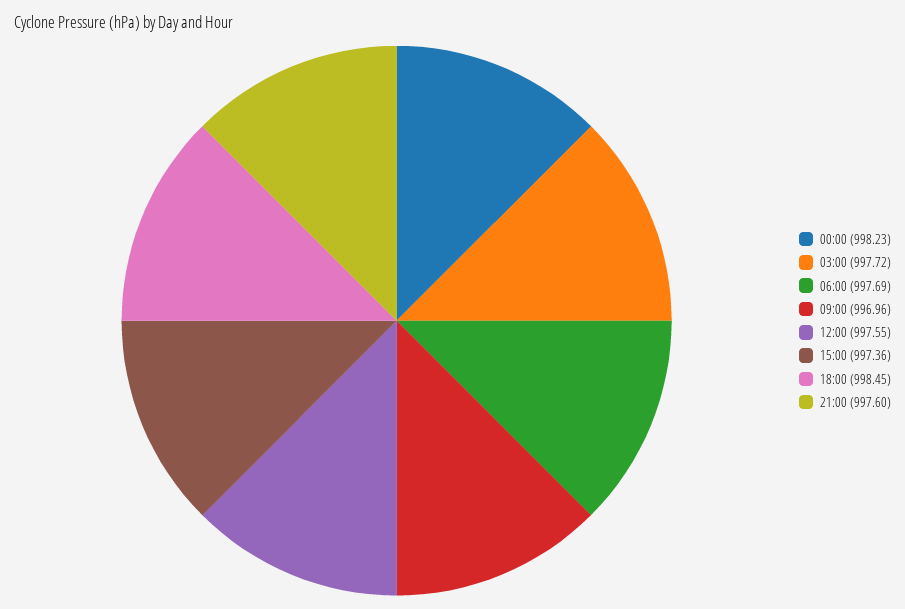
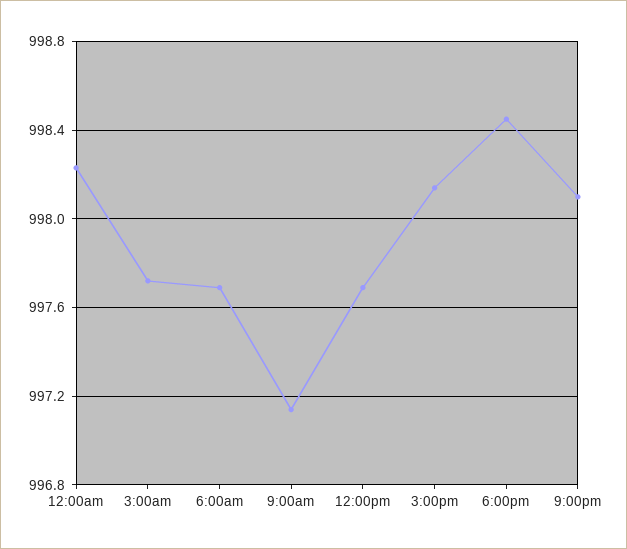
09:00: 996.96 -> 997.15
12:00: 997.55 -> 997.7
15:00: 997.36 -> 998.15
21:00: 997.6 -> 998.1

